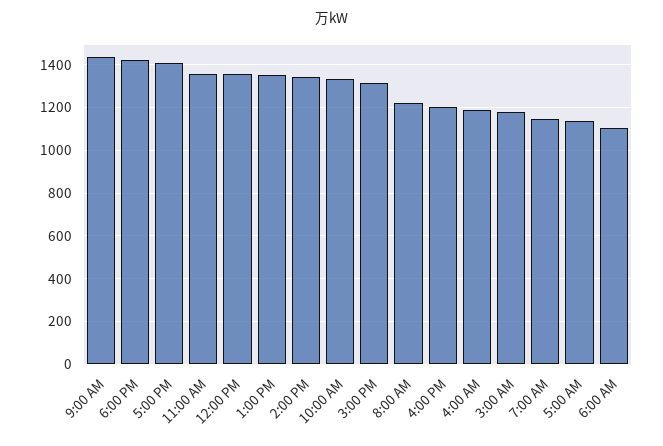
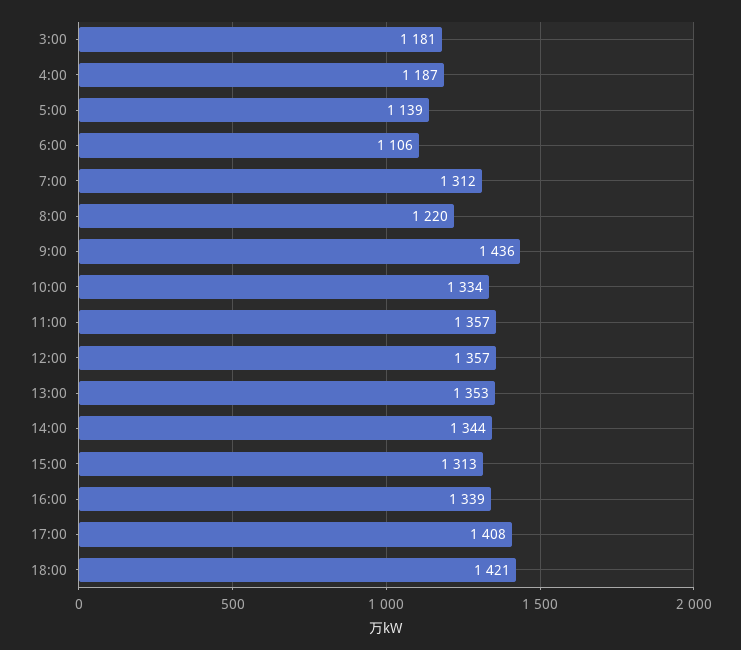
4:00 PM: 1200 -> 1339
7:00 AM: 1150 -> 1312

